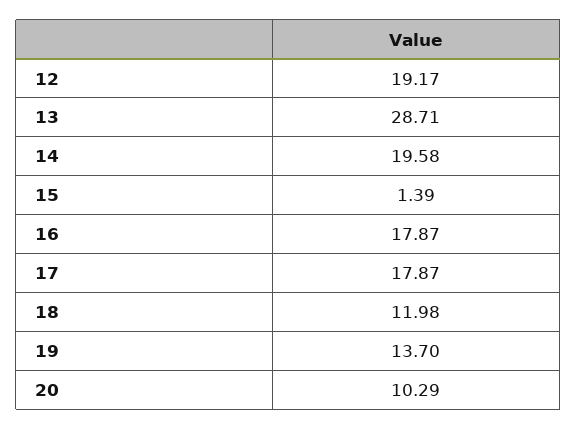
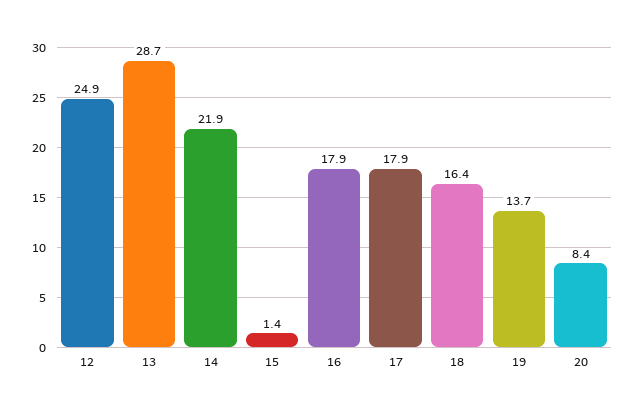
12: 19.17 -> 24.9
14: 19.58 -> 21.9
18: 11.98 -> 16.4
20: 10.29 -> 8.4

